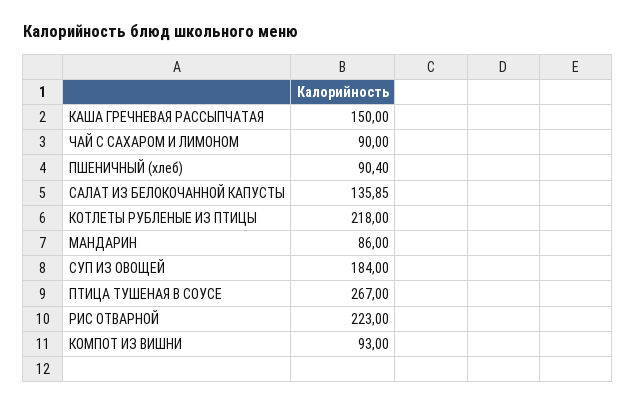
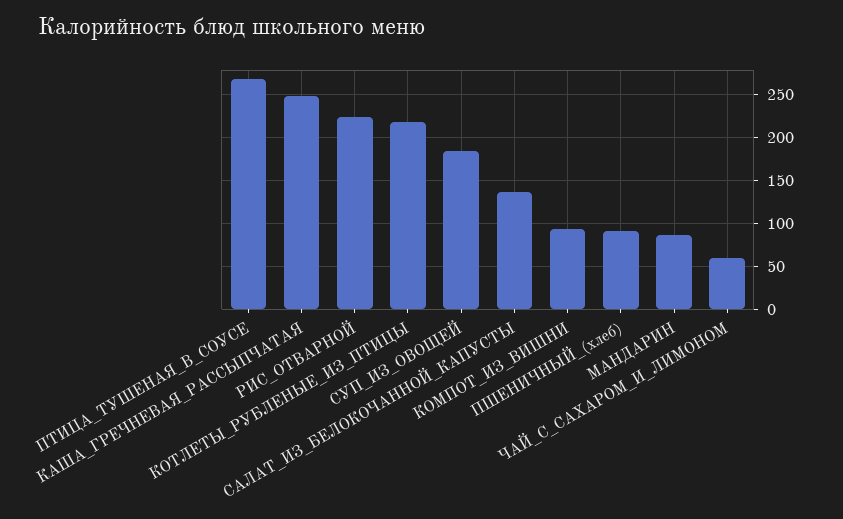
КАША ГРЕЧНЕВАЯ РАССЫПЧАТАЯ: 150 -> 250
ЧАЙ С САХАРОМ И ЛИМОНОМ: 90 -> 60

